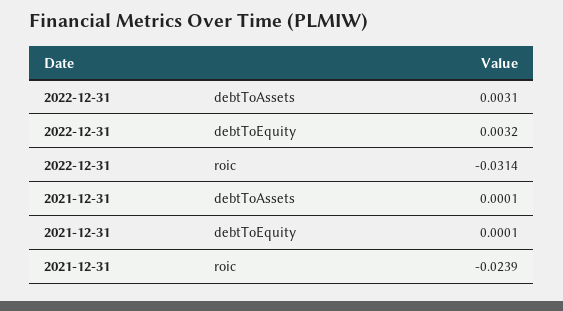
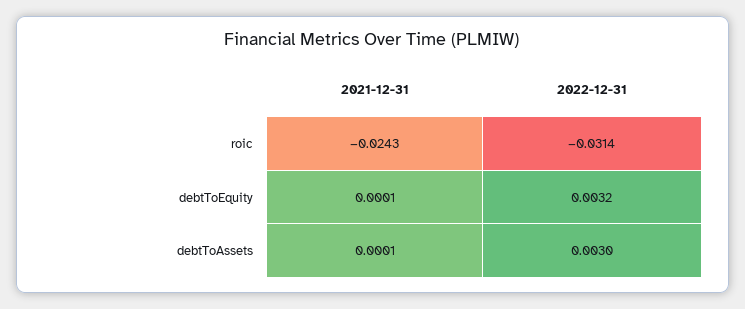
2022-12-31, debtToAssets: 0.0031 -> 0.003
2021-12-31, roic: -0.0239 -> -0.0243

